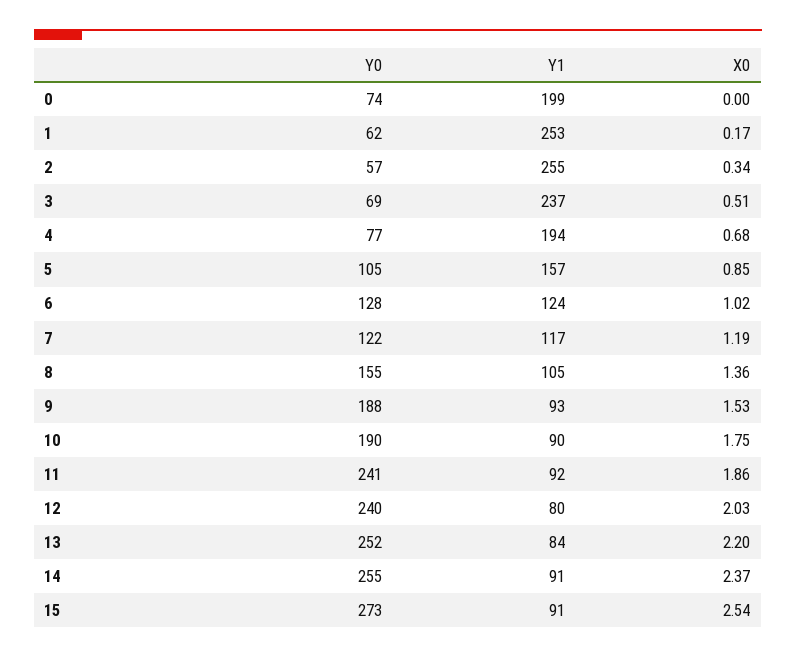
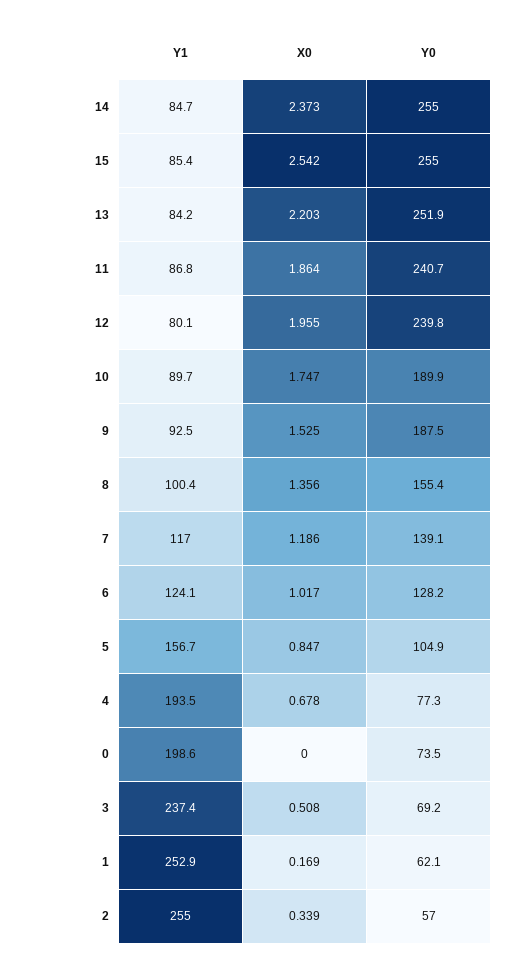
Y0, 7: 122 -> 139.1
Y1, 8: 105 -> 100.4
Y1, 11: 92 -> 86.8
X0, 12: 2.03 -> 1.955
Y1, 14: 91 -> 84.7
Y0, 15: 273 -> 255
Y1, 15: 91 -> 85.4

